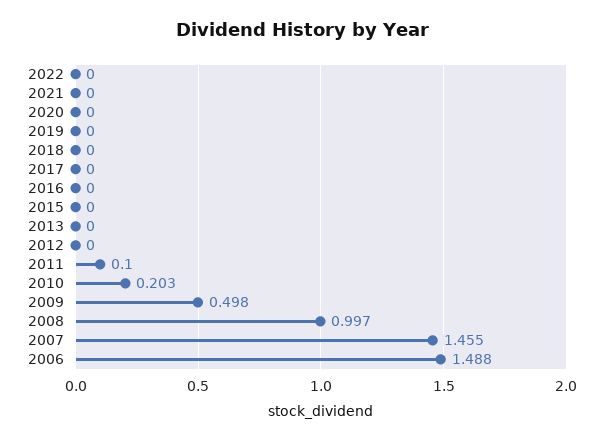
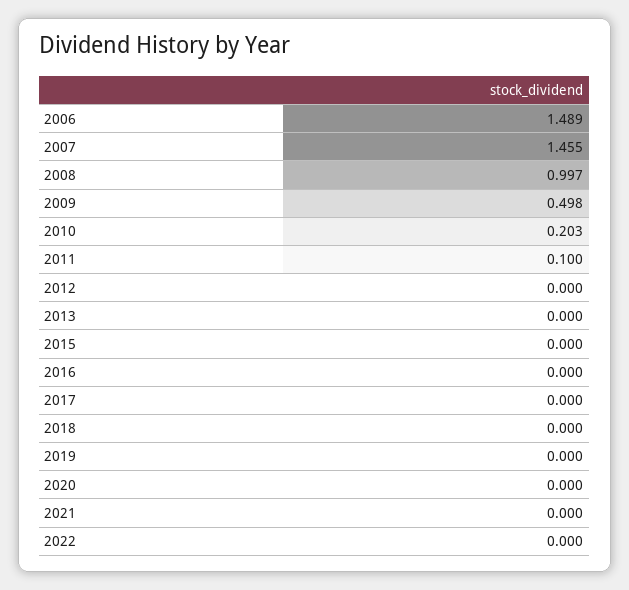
2006: 1.488 -> 1.489

